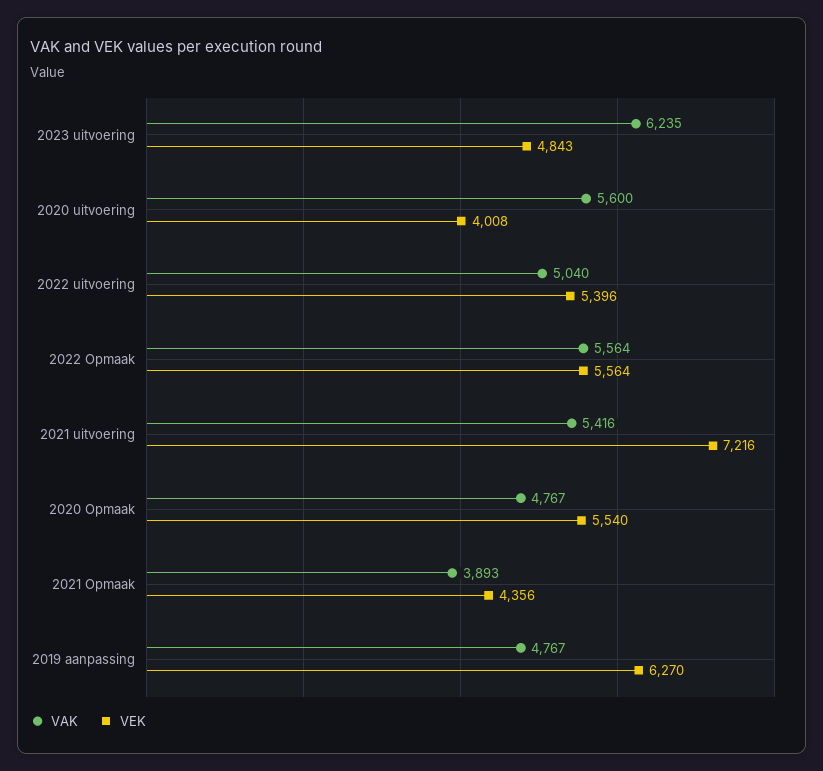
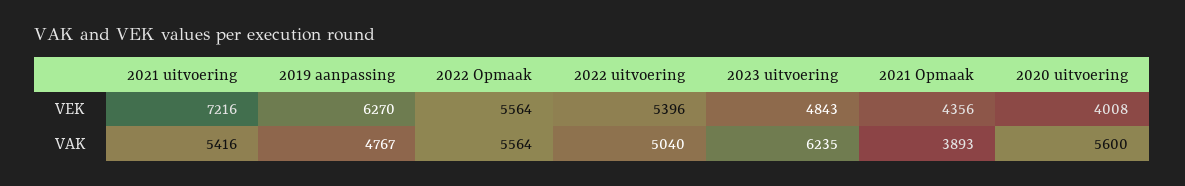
VAK, 2020 Opmaak: 4767 -> none
VEK, 2020 Opmaak: 5540 -> none

